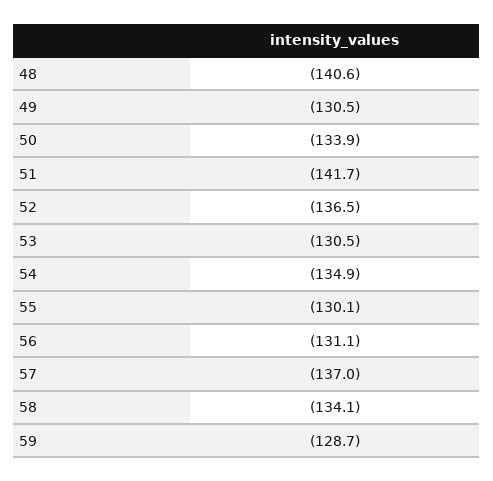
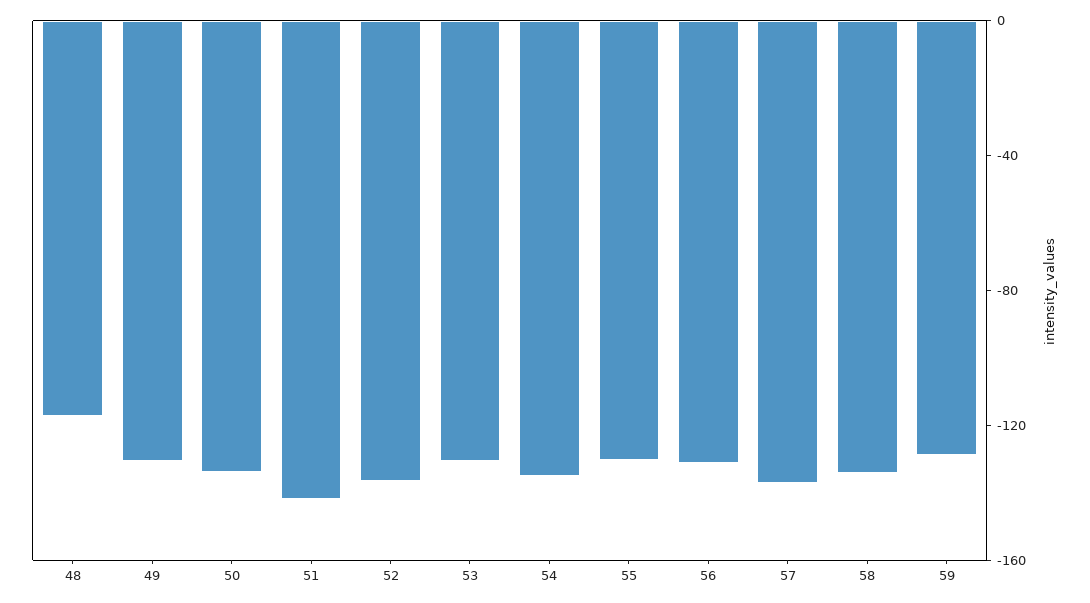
48: -140.6 -> -120

